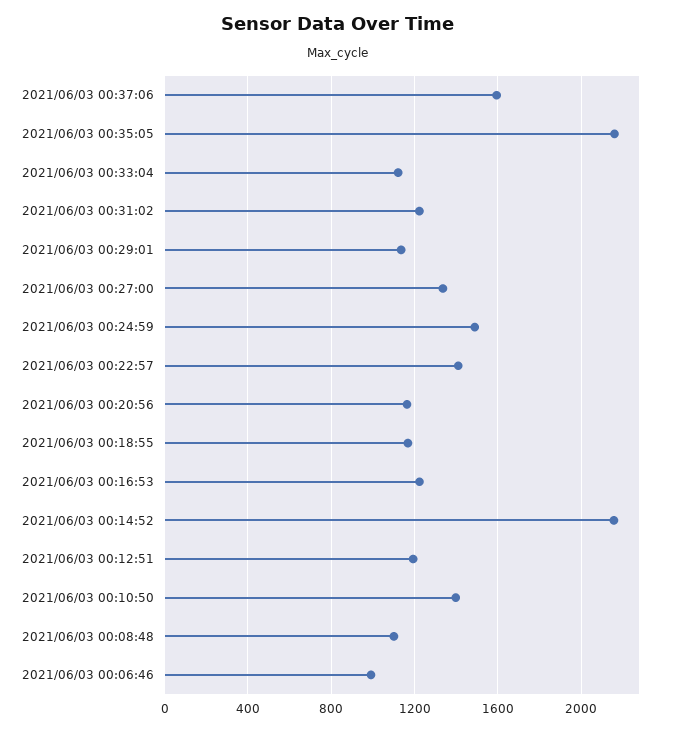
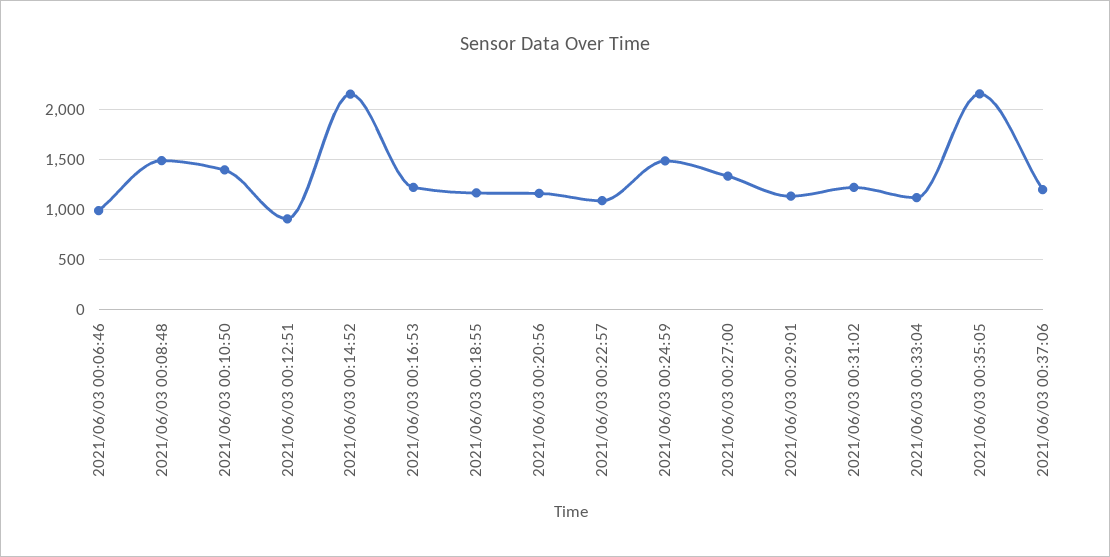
2021/06/03 00:37:06: 1600 -> 1200
2021/06/03 00:22:57: 1400 -> 1100
2021/06/03 00:12:51: 1200 -> 900
2021/06/03 00:08:48: 1100 -> 1500

